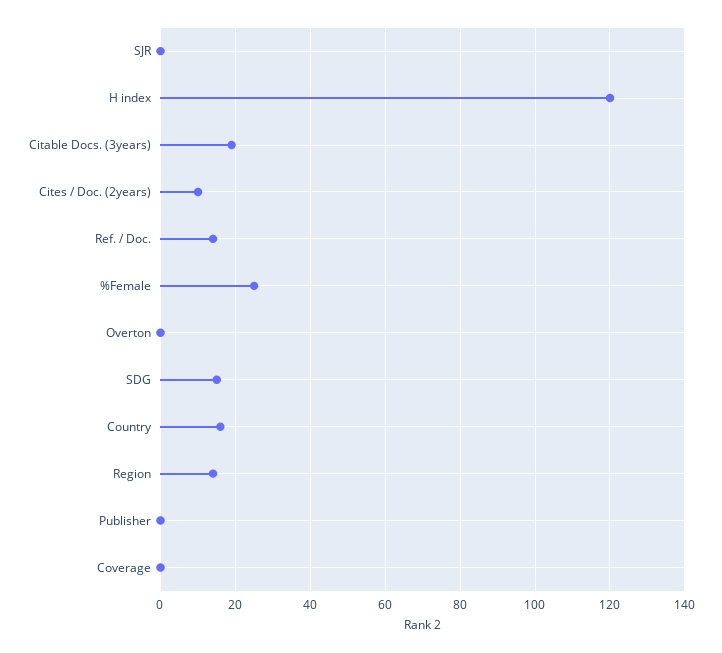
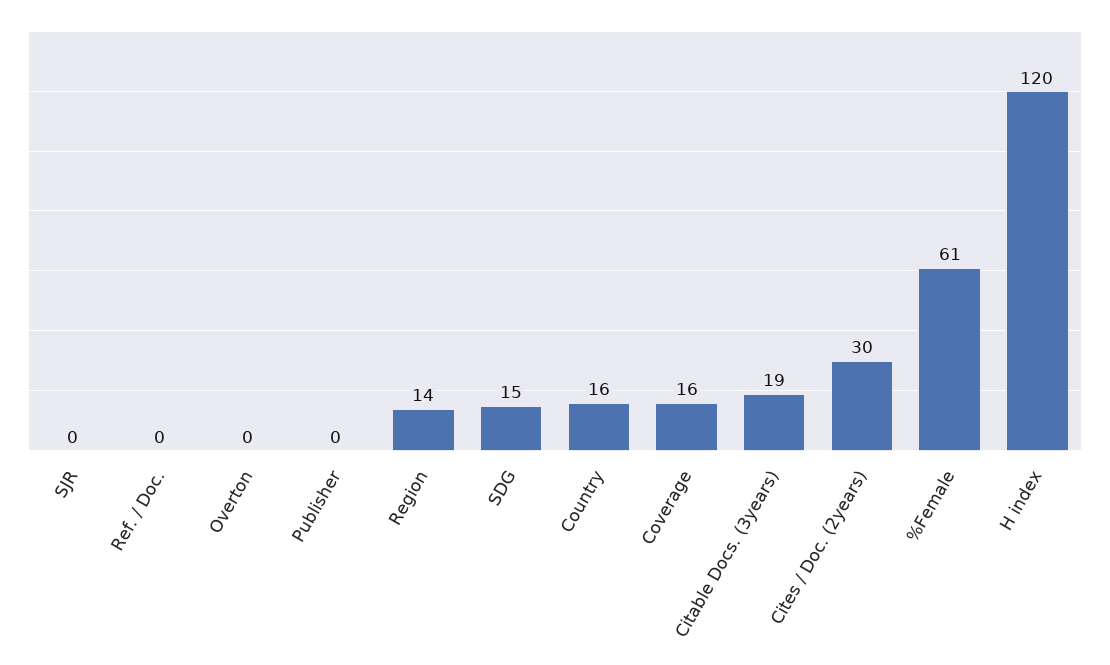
Cites / Doc. (2years): 10 -> 30
Ref. / Doc.: 15 -> 0
%Female: 25 -> 61
Coverage: 0 -> 16

